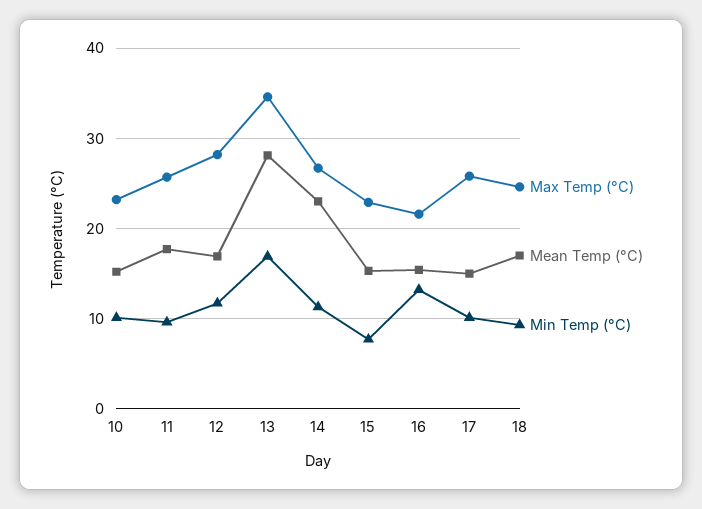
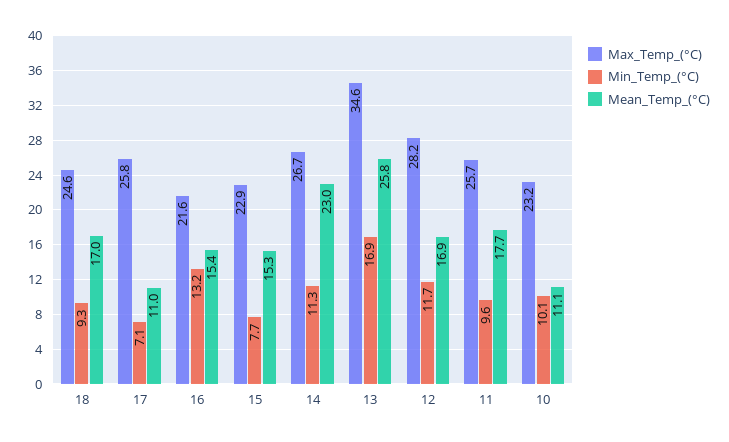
Mean Temp (°C), 10: 15 -> 11.1
Mean Temp (°C), 13: 28 -> 25.8
Mean Temp (°C), 17: 15 -> 11
Min Temp (°C), 17: 10 -> 7.1

